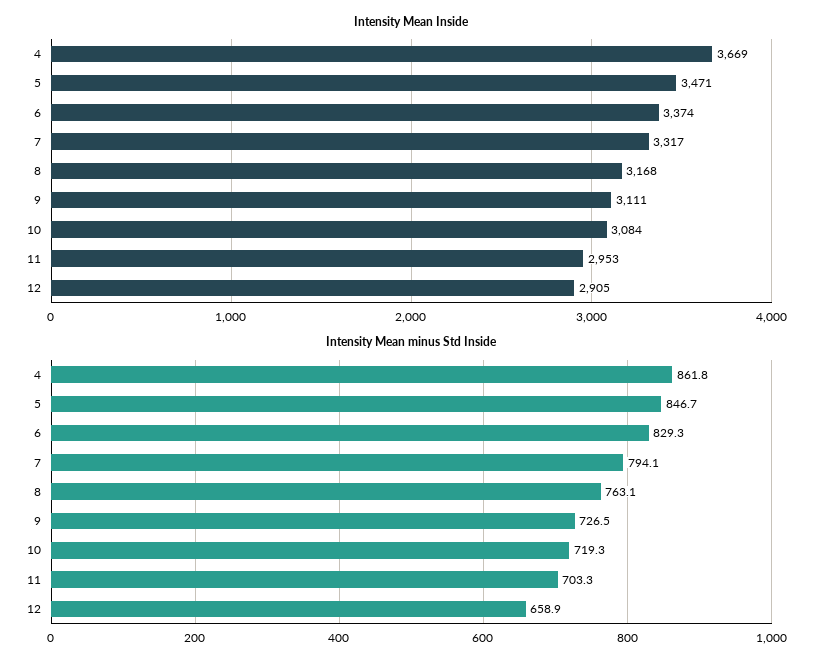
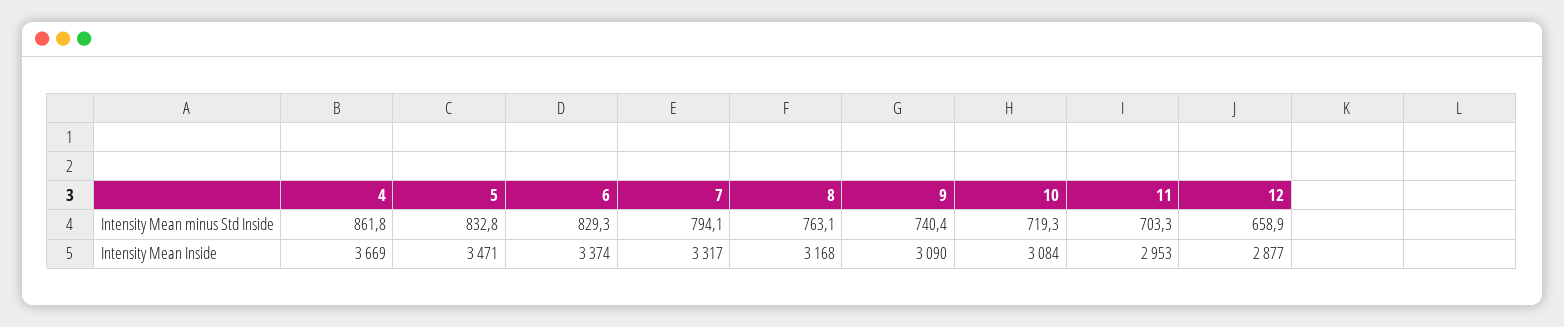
Intensity Mean Inside, 9: 3111 -> 3090
Intensity Mean Inside, 12: 2905 -> 2877
Intensity Mean minus Std Inside, 5: 846.7 -> 832.8
Intensity Mean minus Std Inside, 9: 726.5 -> 740.4

